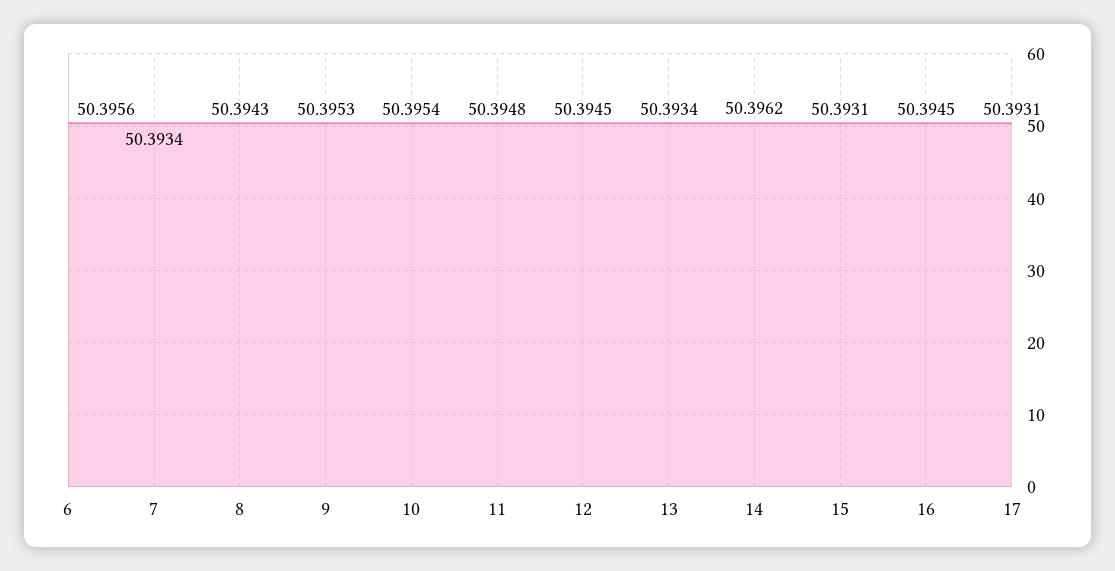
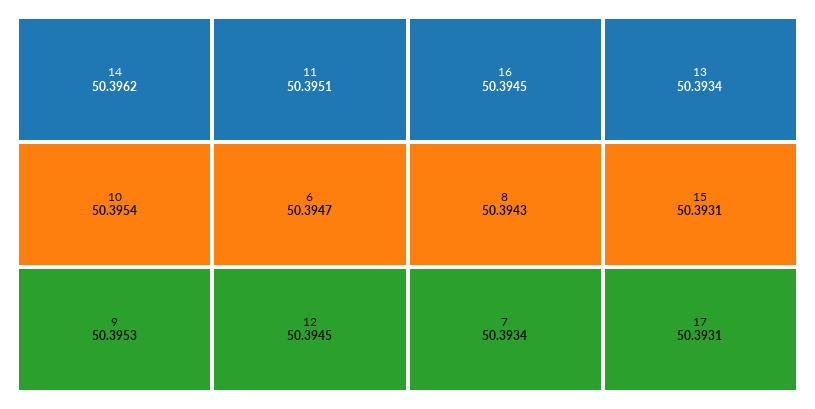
6: 50.3956 -> 50.3947
11: 50.3948 -> 50.3951

